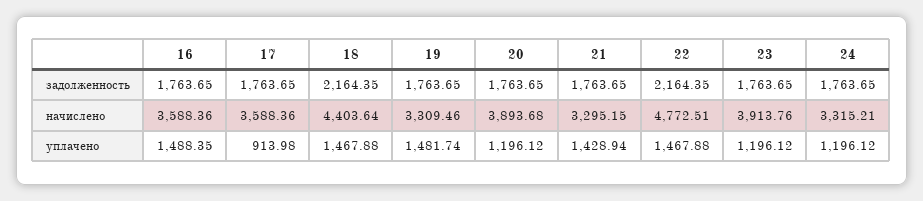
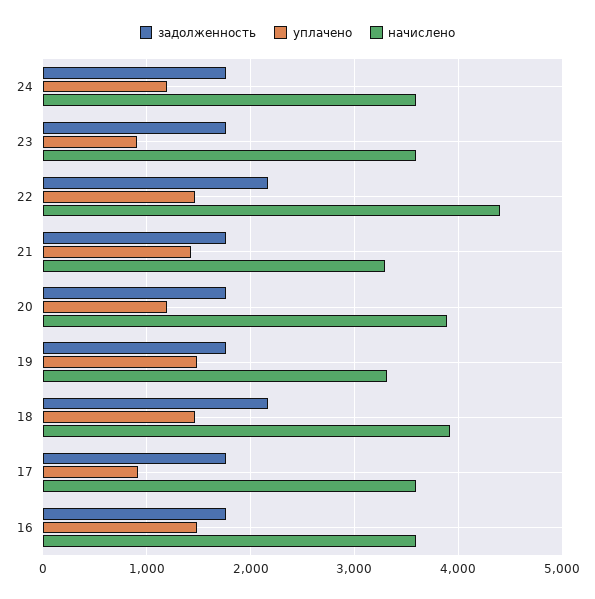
начислено, 18: 4403.64 -> 3900
начислено, 22: 4772.51 -> 4400
начислено, 23: 3913.76 -> 3600
начислено, 24: 3315.21 -> 3600
уплачено, 23: 1196.12 -> 900

